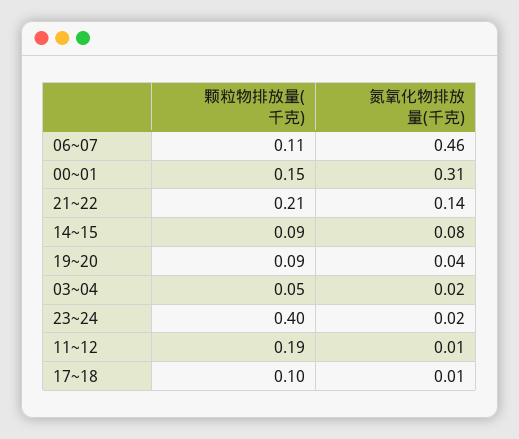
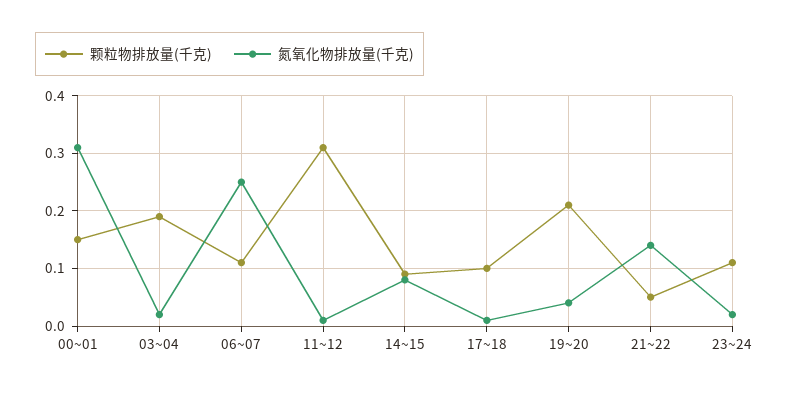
氮氧化物排放量(千克), 06~07: 0.46 -> 0.25
颗粒物排放量(千克), 21~22: 0.21 -> 0.05
颗粒物排放量(千克), 19~20: 0.09 -> 0.2
颗粒物排放量(千克), 03~04: 0.05 -> 0.2
颗粒物排放量(千克), 23~24: 0.4 -> 0.1
颗粒物排放量(千克), 11~12: 0.19 -> 0.3

